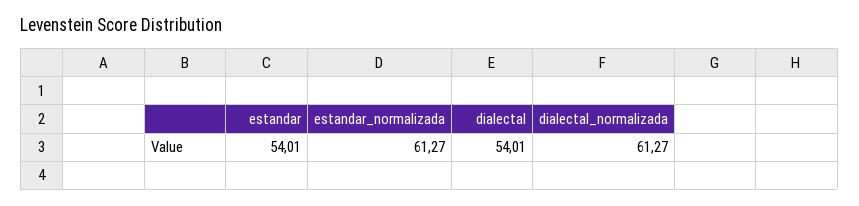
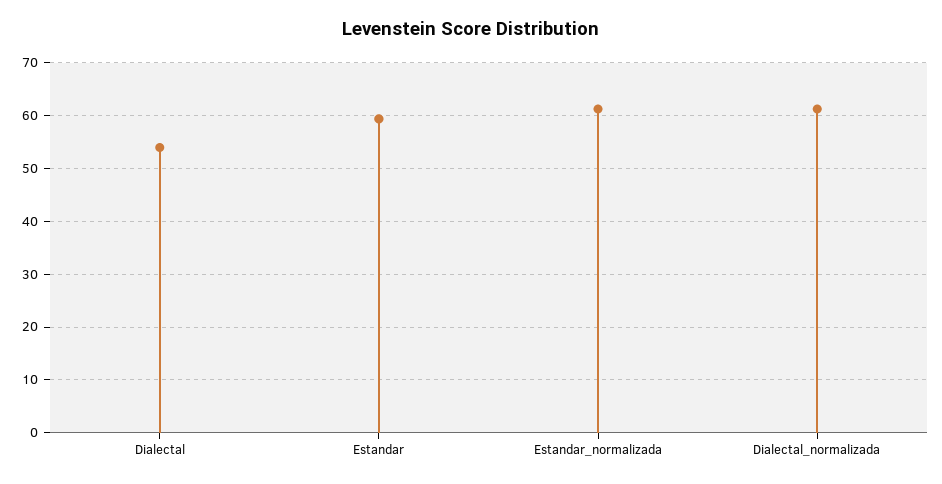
estandar: 54.01 -> 60

